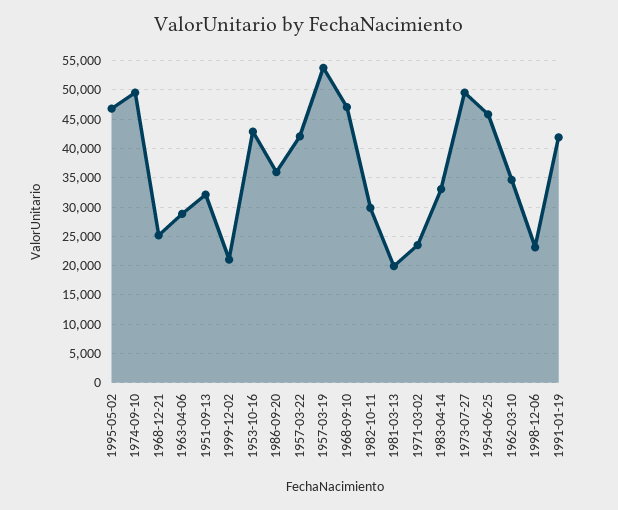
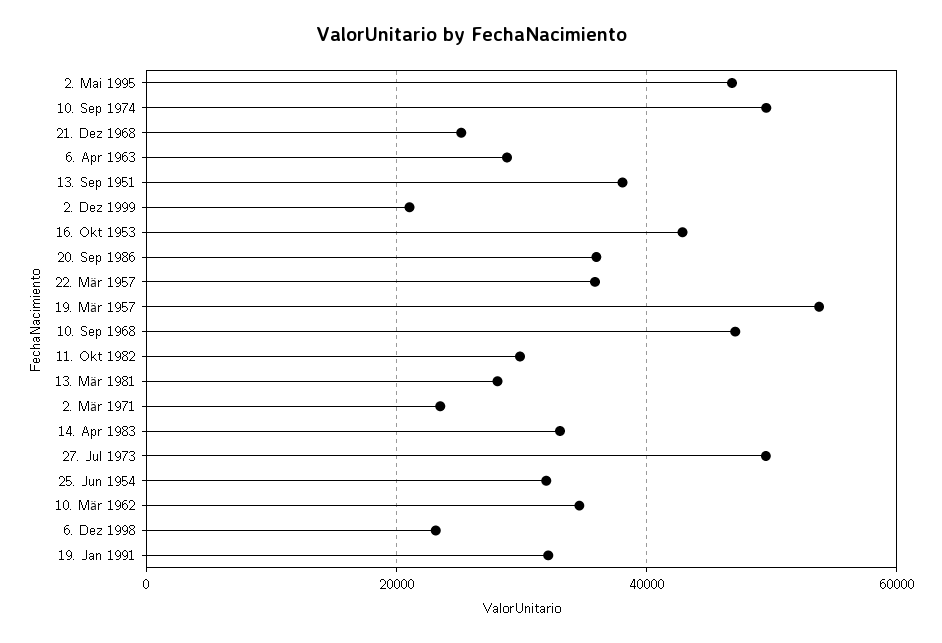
1951-09-13: 32500 -> 38000
1957-03-22: 42500 -> 36000
1981-03-13: 20000 -> 28000
1954-06-25: 45000 -> 32000
1991-01-19: 42500 -> 32000

